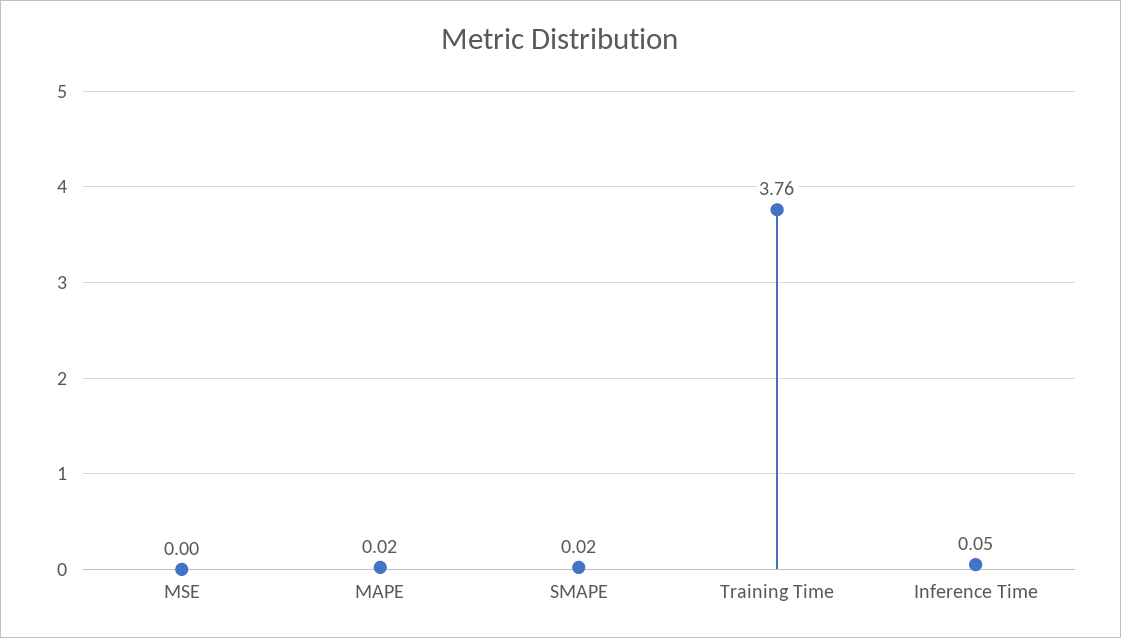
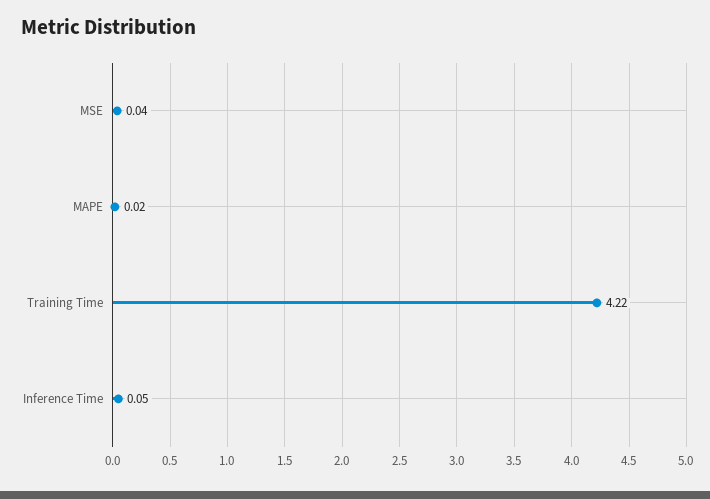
MSE: 0 -> 0.04
SMAPE: 0.02 -> none
Training Time: 3.76 -> 4.22

